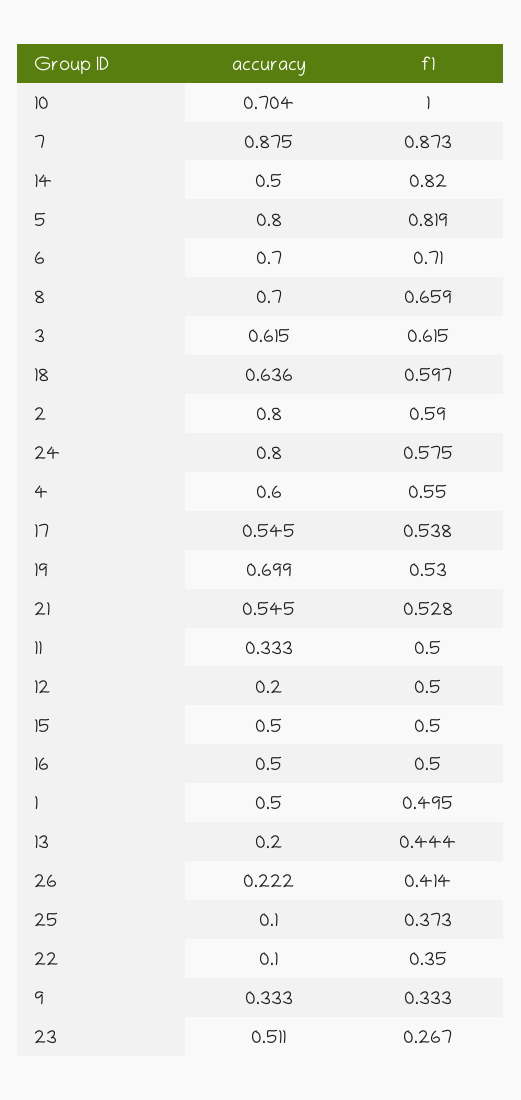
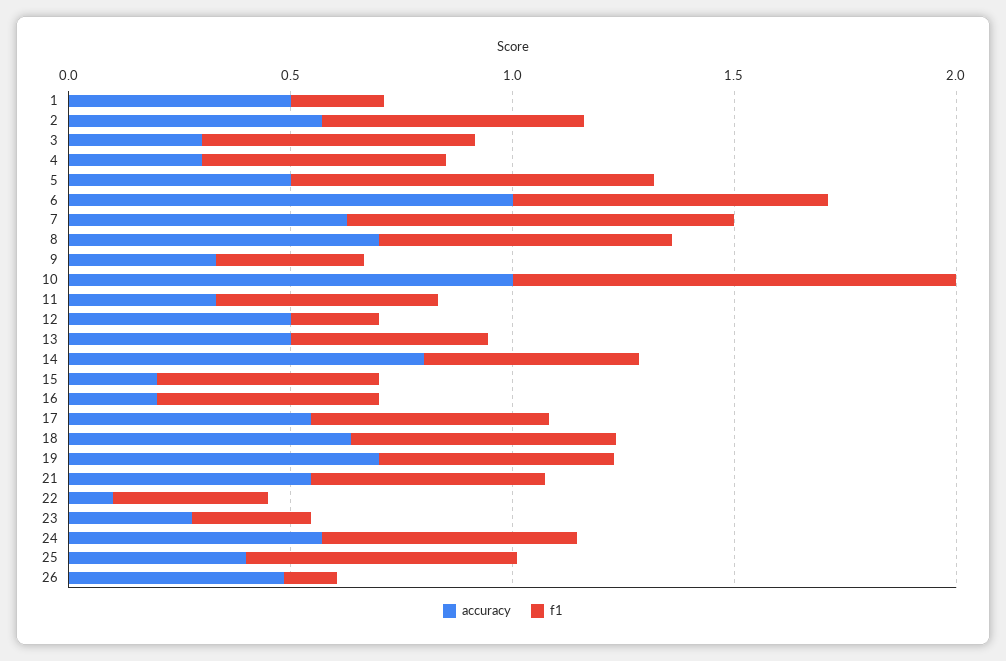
accuracy, 10: 0.704 -> 1
accuracy, 7: 0.875 -> 0.6
accuracy, 14: 0.5 -> 0.8
f1, 14: 0.82 -> 0.5
accuracy, 5: 0.8 -> 0.5
accuracy, 6: 0.7 -> 1
accuracy, 3: 0.615 -> 0.3
accuracy, 2: 0.8 -> 0.6
accuracy, 24: 0.8 -> 0.6
accuracy, 4: 0.6 -> 0.3
accuracy, 12: 0.2 -> 0.5
f1, 12: 0.5 -> 0.2
accuracy, 15: 0.5 -> 0.2
accuracy, 16: 0.5 -> 0.2
f1, 1: 0.495 -> 0.2
accuracy, 13: 0.2 -> 0.5
accuracy, 26: 0.222 -> 0.5
f1, 26: 0.414 -> 0.1
accuracy, 25: 0.1 -> 0.4
f1, 25: 0.373 -> 0.6
accuracy, 23: 0.511 -> 0.3

